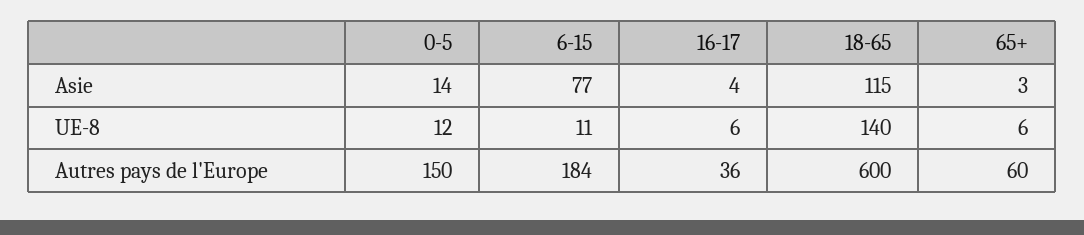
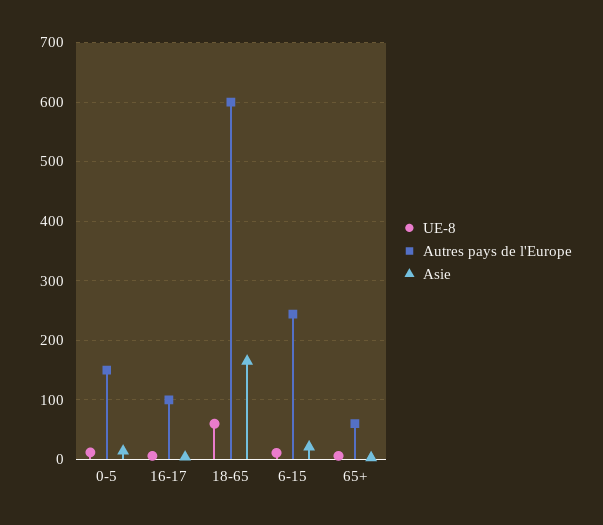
Asie, 6-15: 77 -> 20
Asie, 18-65: 115 -> 160
UE-8, 18-65: 140 -> 60
Autres pays de l'Europe, 6-15: 184 -> 240
Autres pays de l'Europe, 16-17: 36 -> 100

